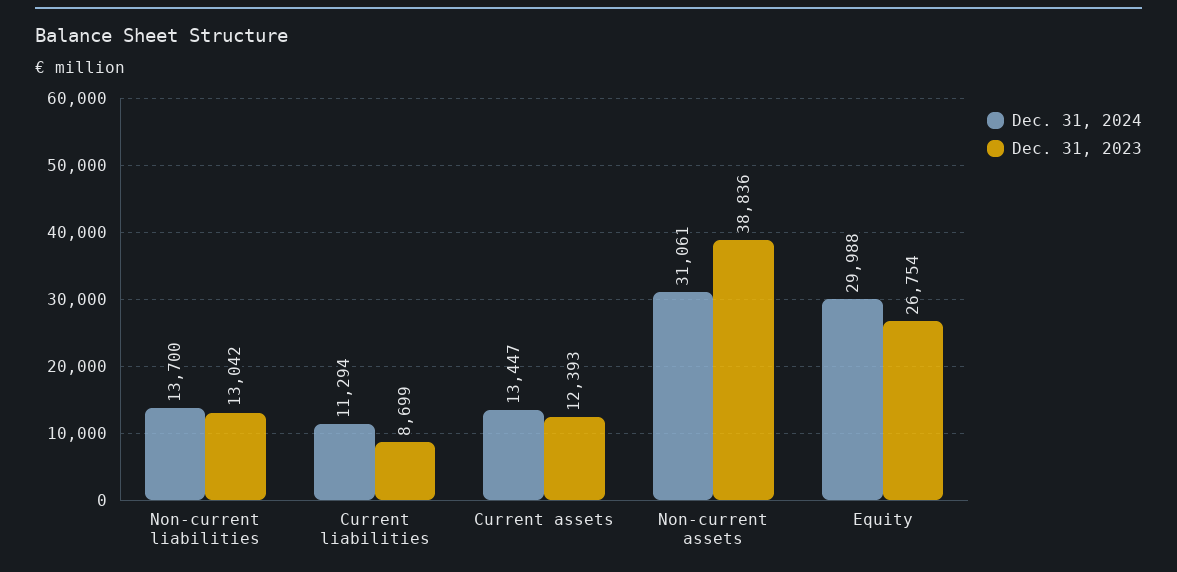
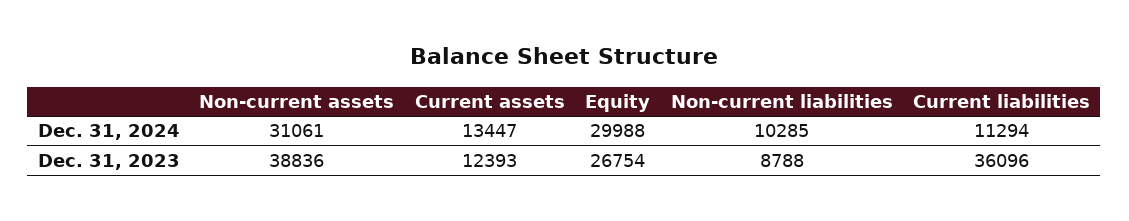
Dec. 31, 2024, Non-current liabilities: 13700 -> 10285
Dec. 31, 2023, Non-current liabilities: 13042 -> 8788
Dec. 31, 2023, Current liabilities: 8699 -> 36096

